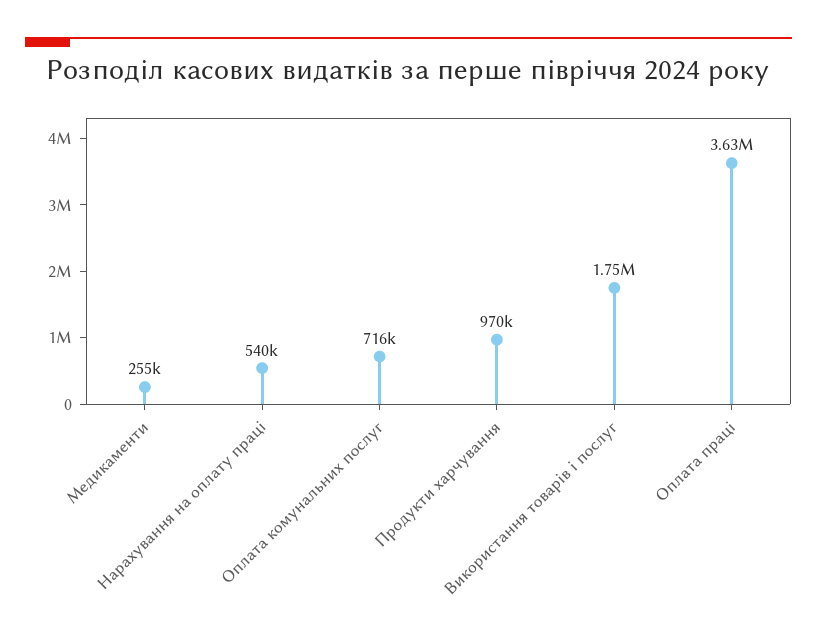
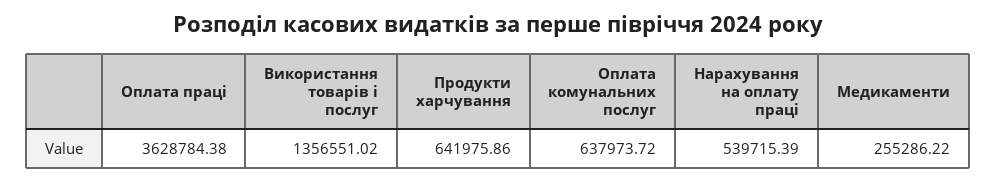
Оплата комунальних послуг: 716000 -> 637973.72
Продукти харчування: 970000 -> 641975.86
Використання товарів і послуг: 1750000 -> 1356551.02

